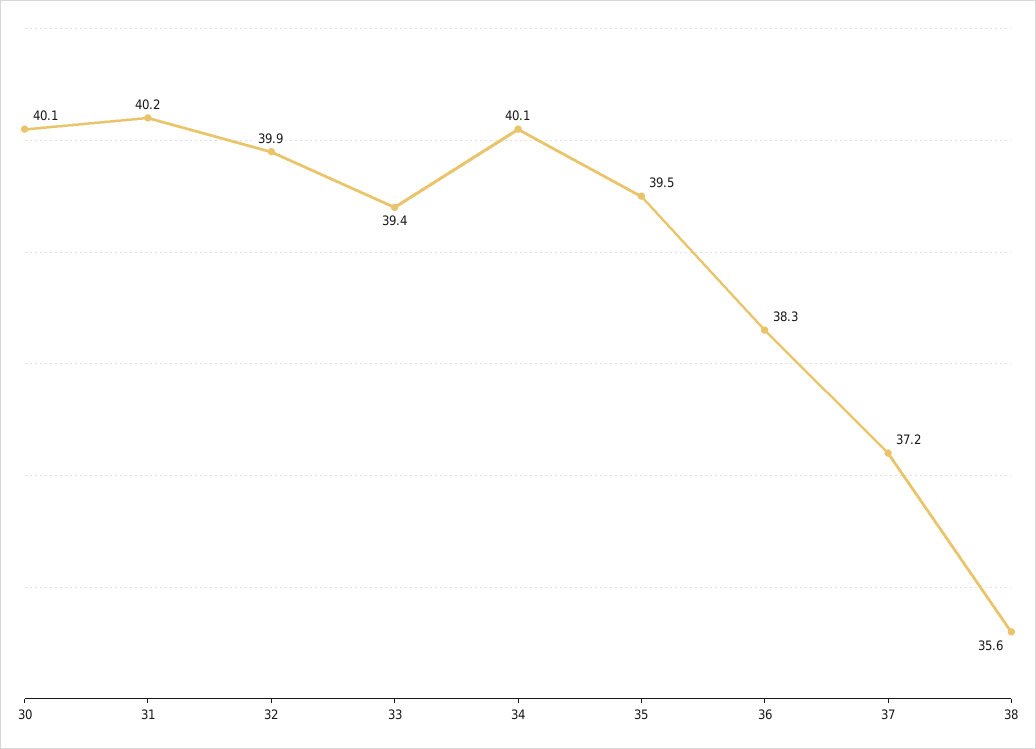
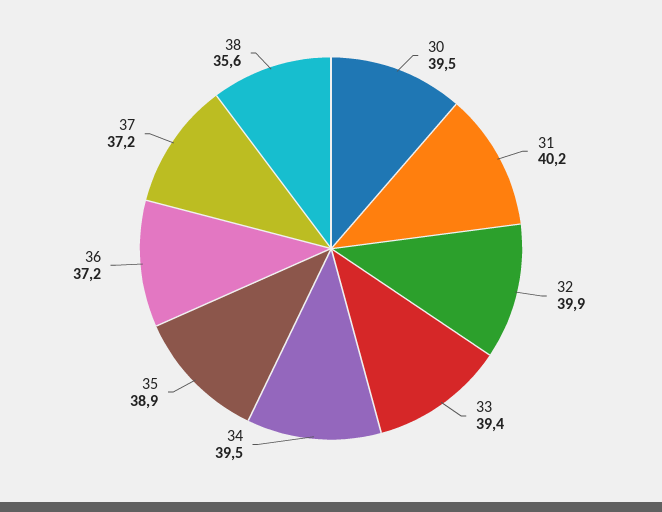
30: 40.1 -> 39.5
34: 40.1 -> 39.5
35: 39.5 -> 38.9
36: 38.3 -> 37.2

